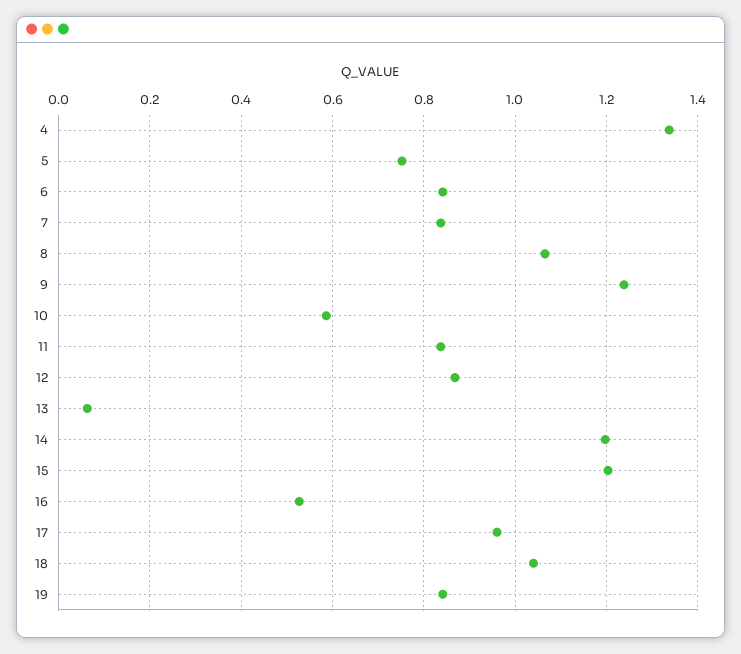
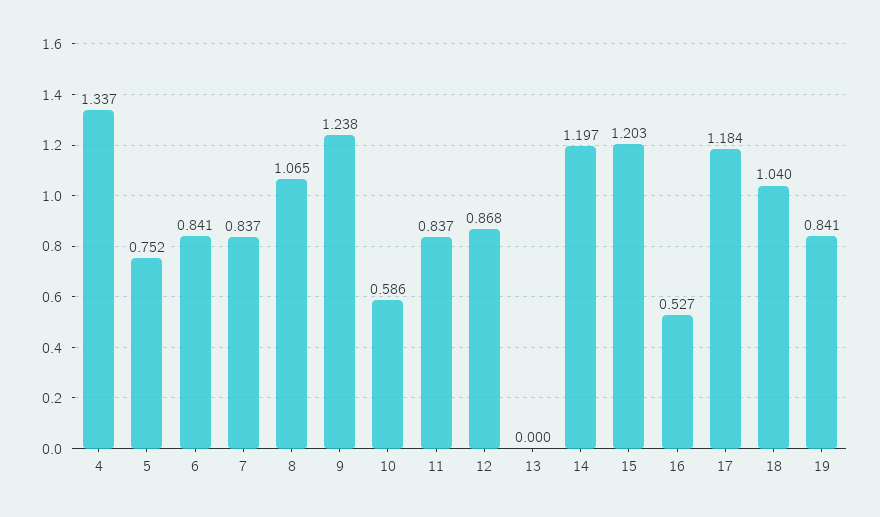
13: 0.06 -> 0
17: 0.96 -> 1.184

